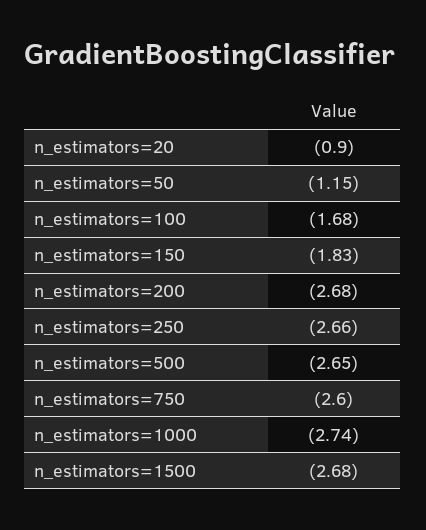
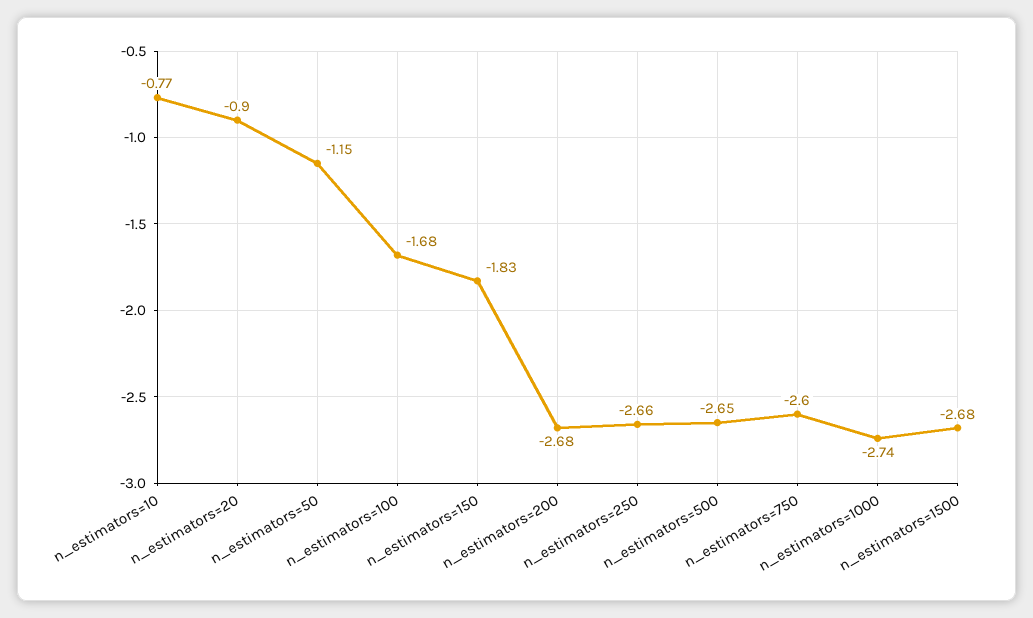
n_estimators=10: none -> -0.77

